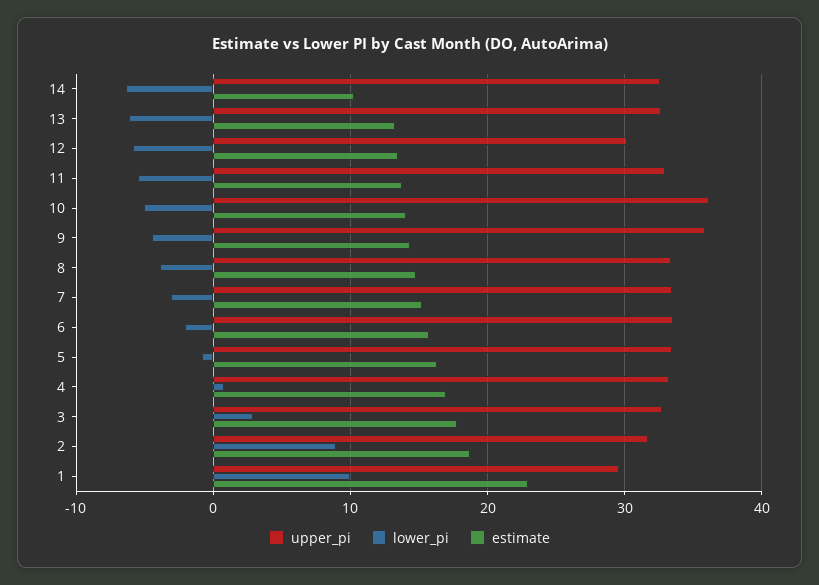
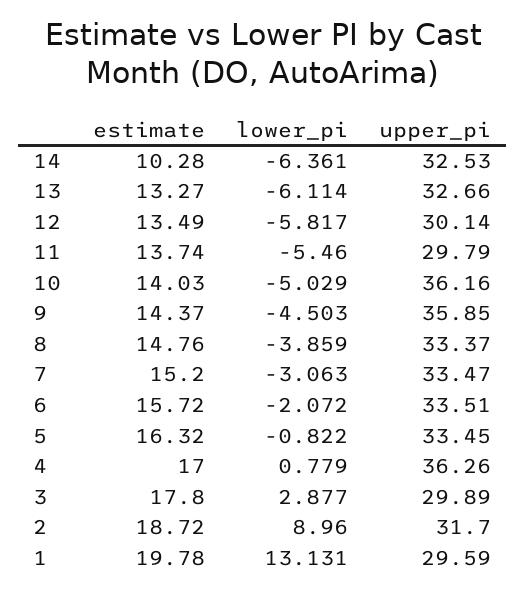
upper_pi, 11: 33 -> 29.79
upper_pi, 4: 33 -> 36.26
upper_pi, 3: 33 -> 29.89
lower_pi, 1: 10 -> 13.131
estimate, 1: 23 -> 19.78

